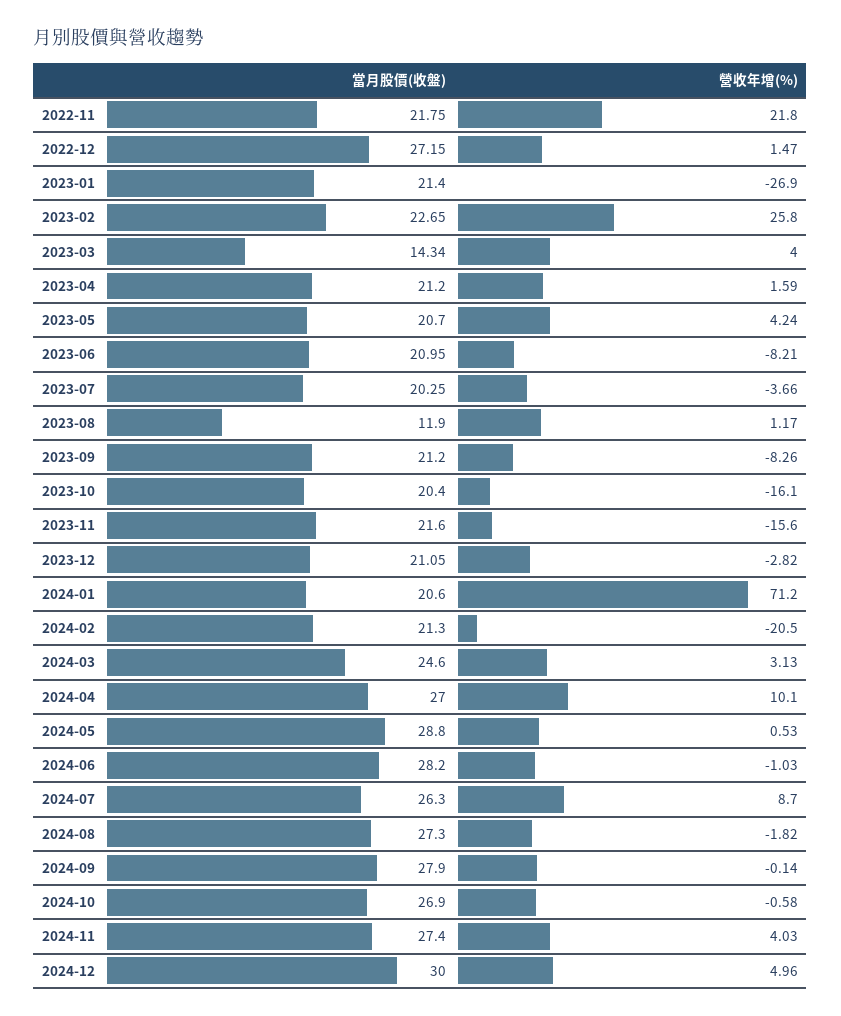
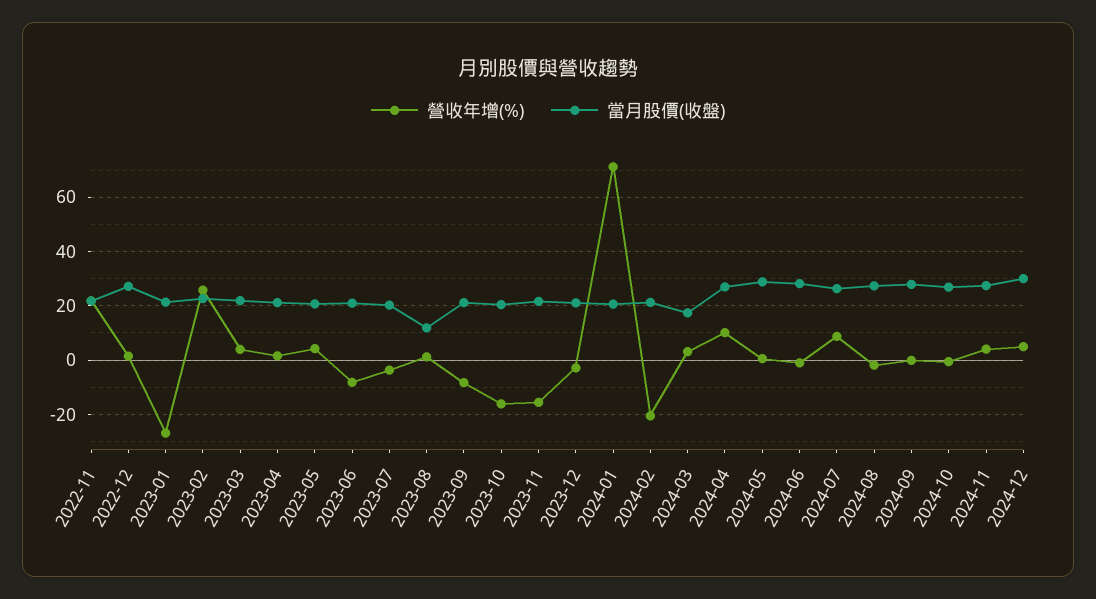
當月股價(收盤), 2023-03: 14.34 -> 22.5
當月股價(收盤), 2024-03: 24.6 -> 17.5

